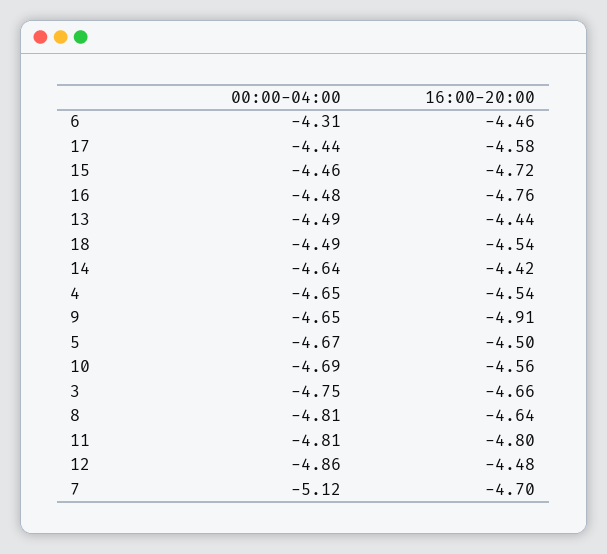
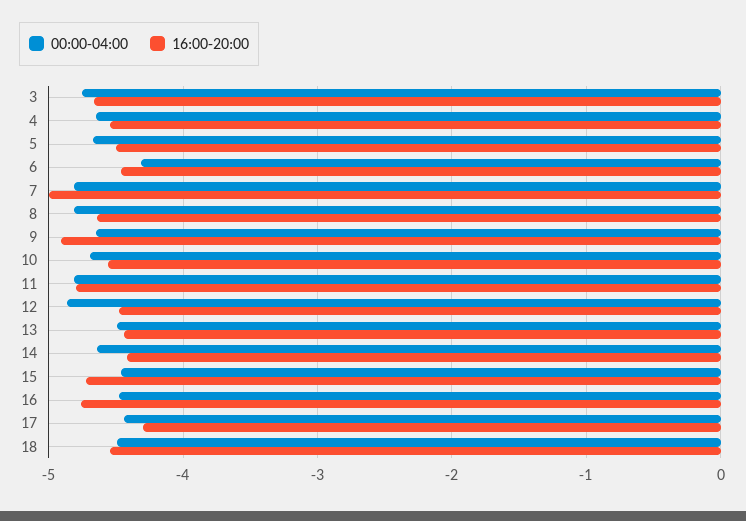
16:00-20:00, 17: -4.58 -> -4.3
00:00-04:00, 7: -5.12 -> -4.8
16:00-20:00, 7: -4.7 -> -5

